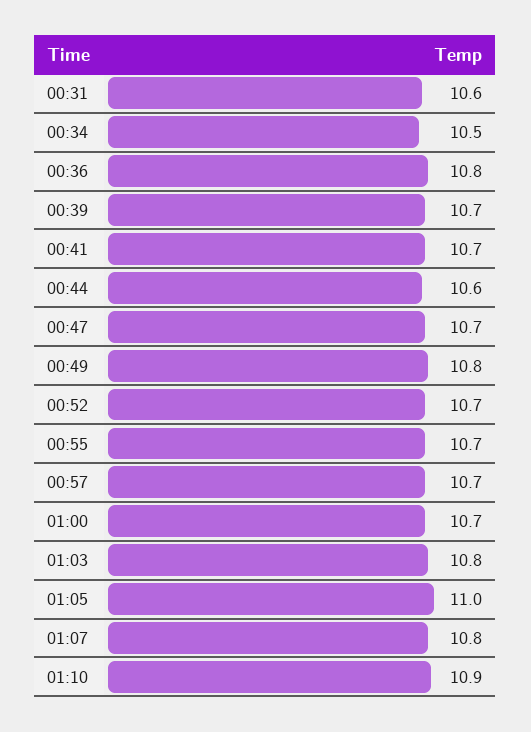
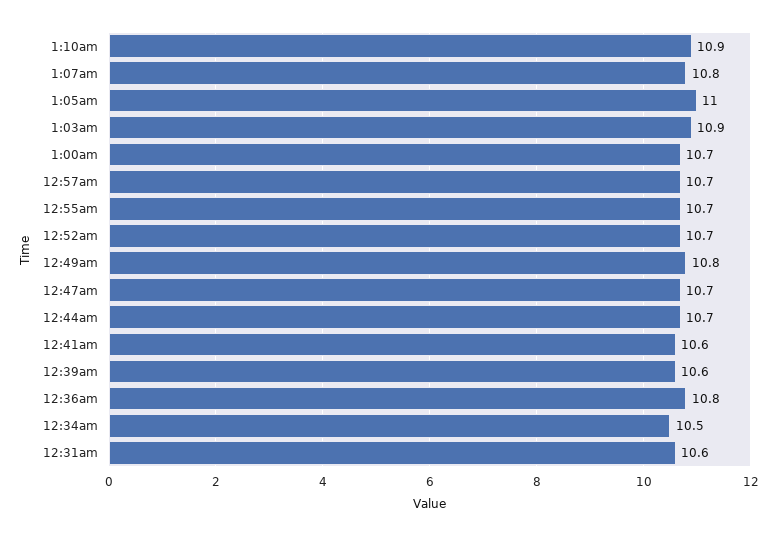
00:39: 10.7 -> 10.6
00:41: 10.7 -> 10.6
00:44: 10.6 -> 10.7
01:03: 10.8 -> 10.9

